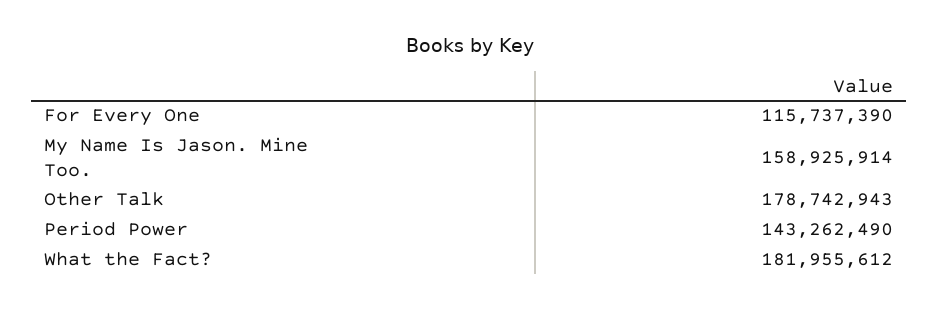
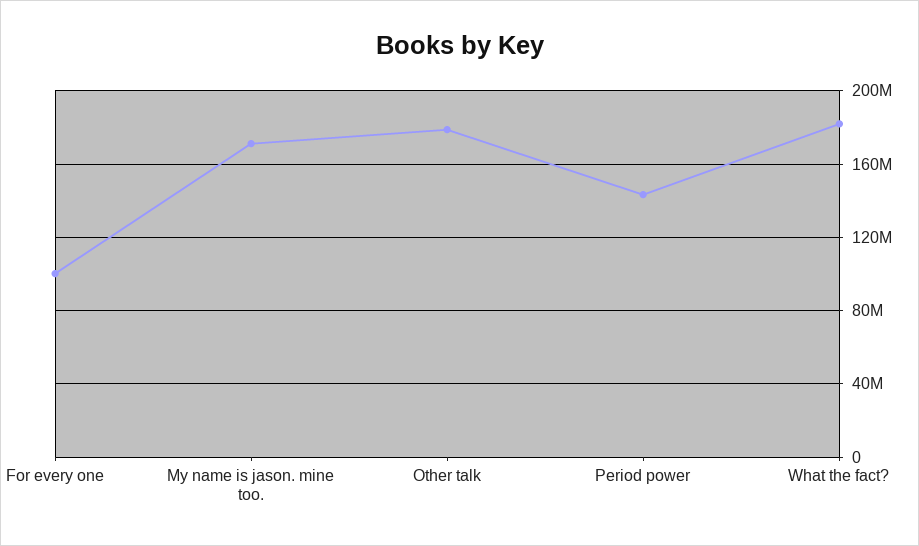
For Every One: 115737390 -> 100000000
My Name Is Jason. Mine Too.: 158925914 -> 170000000

